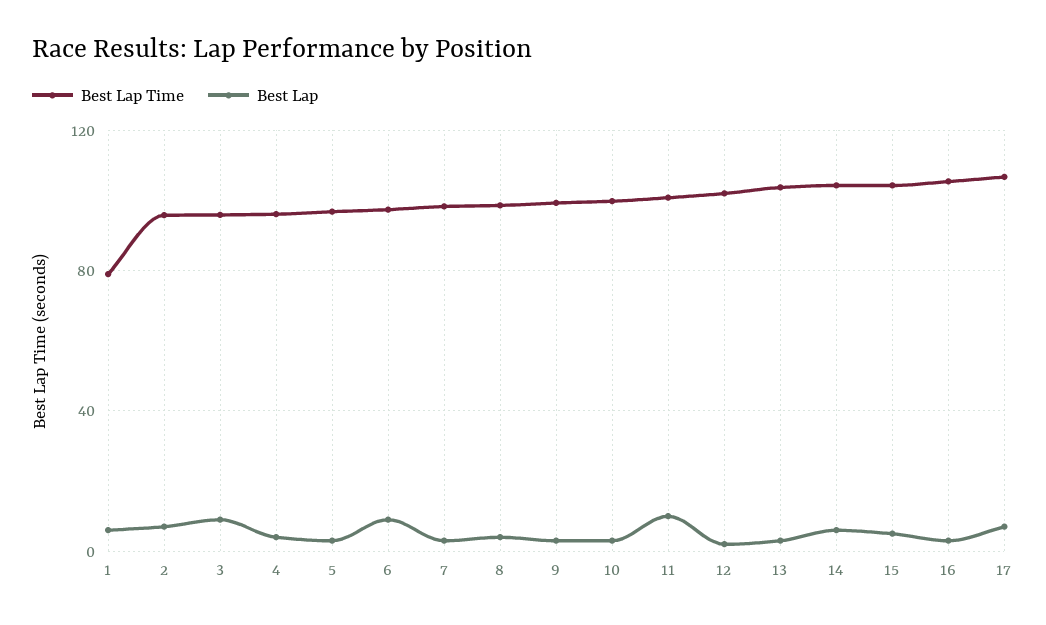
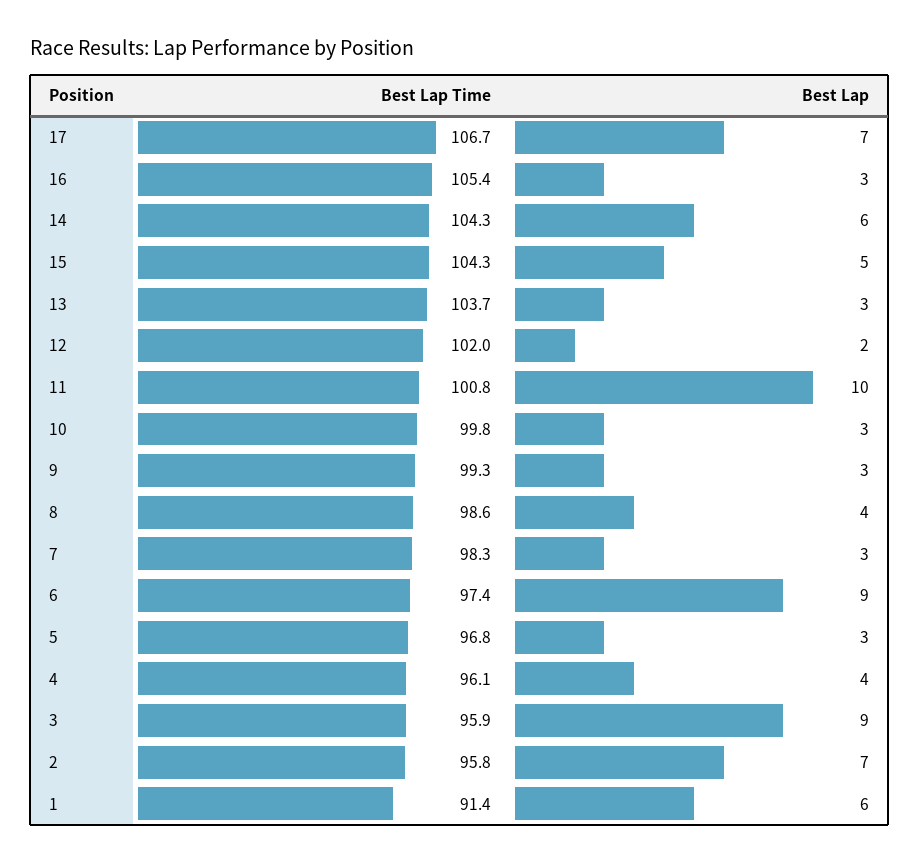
Best Lap Time, 1: 80 -> 91.4

